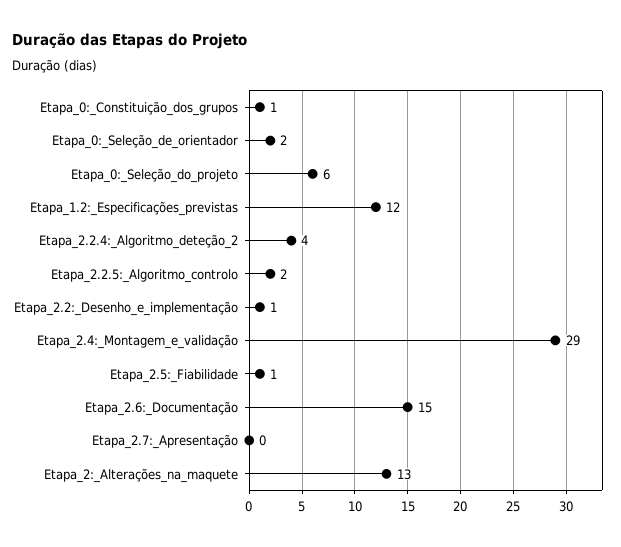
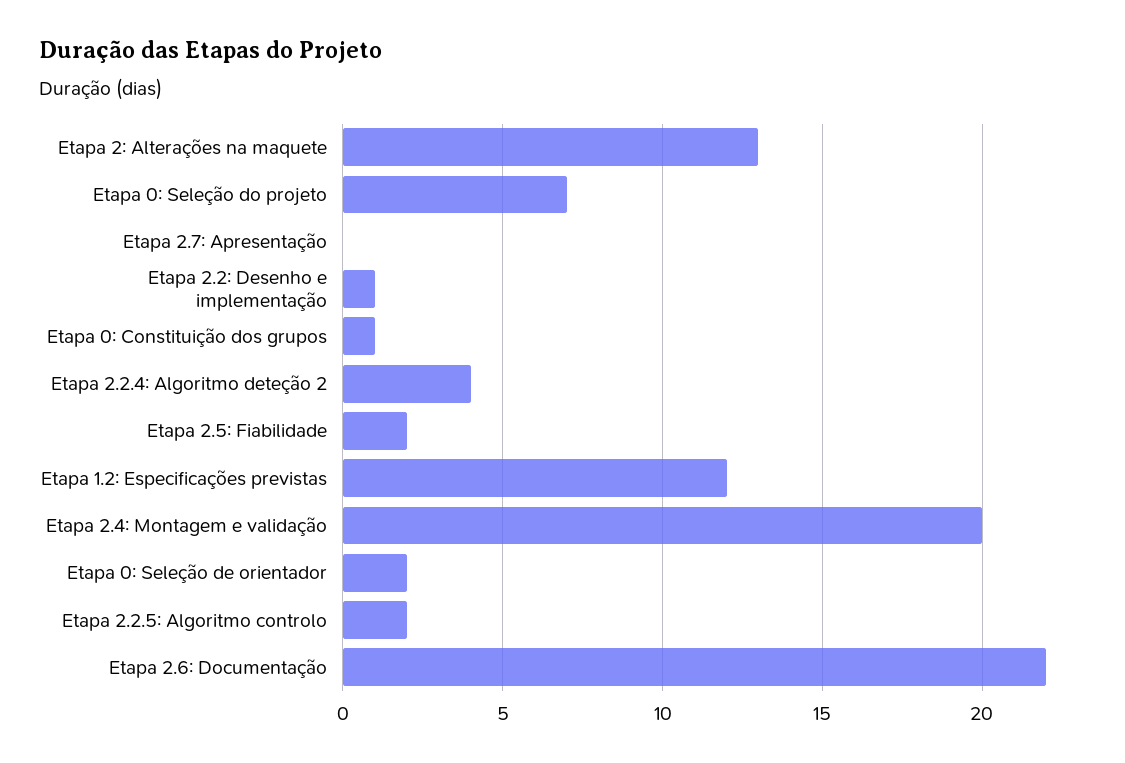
Etapa_0:_Seleção_do_projeto: 6 -> 7
Etapa_2.4:_Montagem_e_validação: 29 -> 20
Etapa_2.5:_Fiabilidade: 1 -> 2
Etapa_2.6:_Documentação: 15 -> 22

